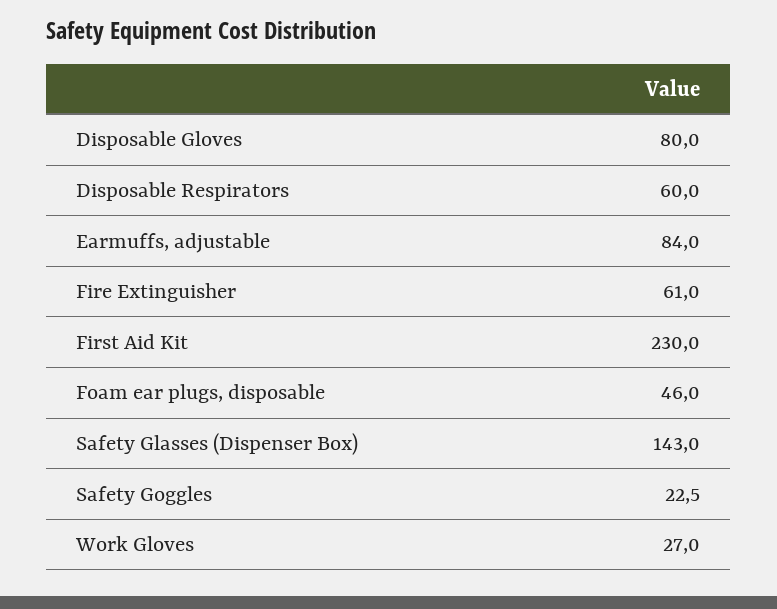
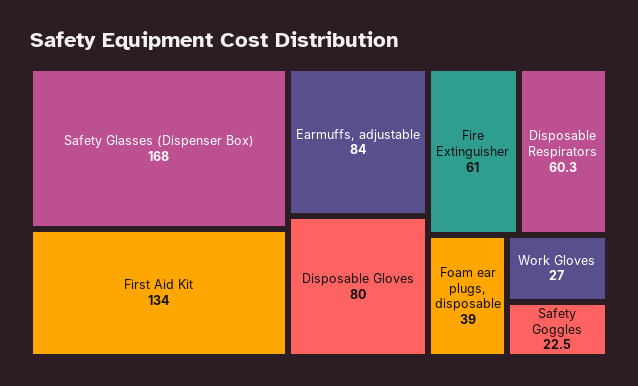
Disposable Respirators: 60 -> 60.3
First Aid Kit: 230 -> 134
Foam ear plugs, disposable: 46 -> 39
Safety Glasses (Dispenser Box): 143 -> 168

